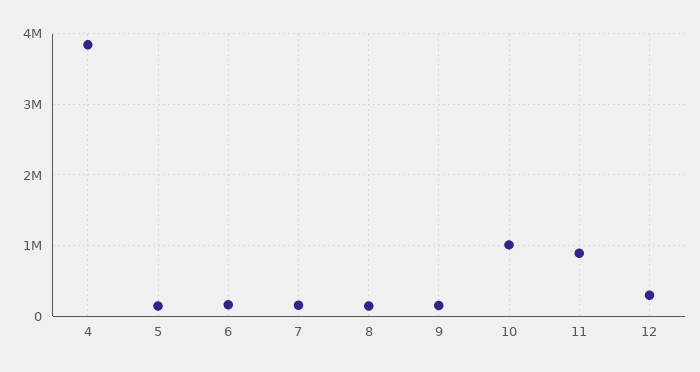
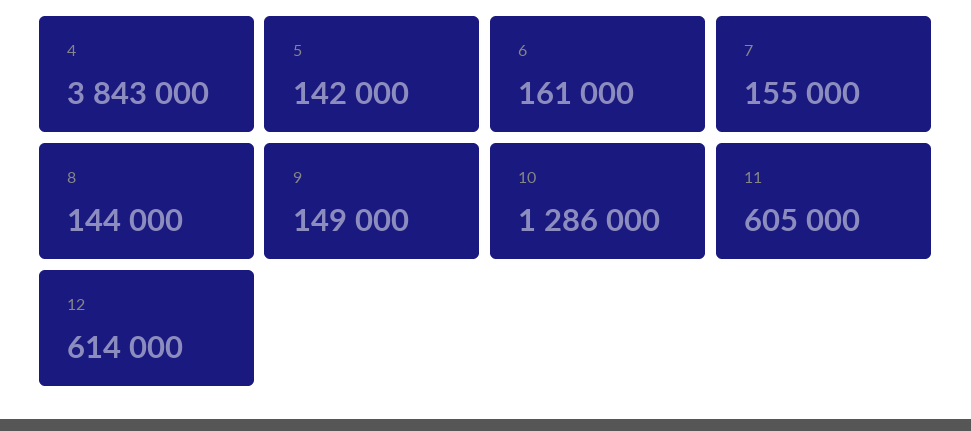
10: 1000000 -> 1286000
11: 900000 -> 605000
12: 300000 -> 614000

